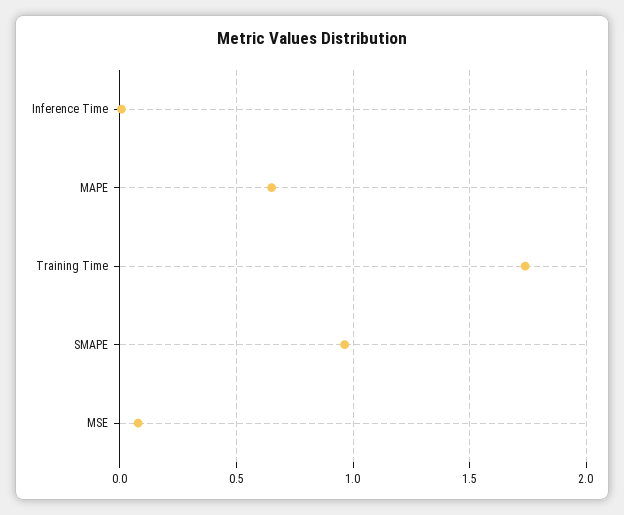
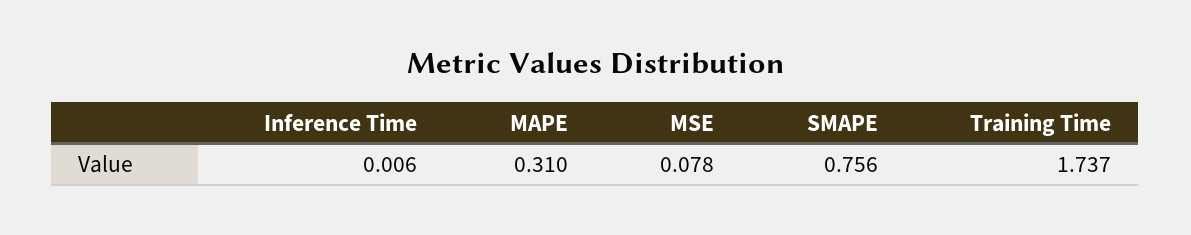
MAPE: 0.65 -> 0.31
SMAPE: 0.95 -> 0.756

